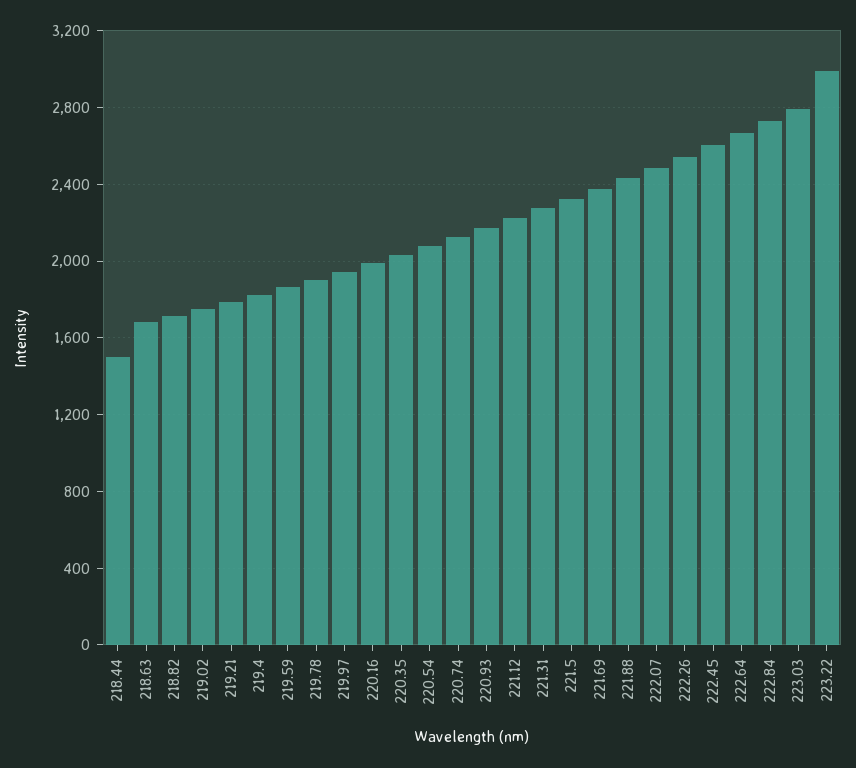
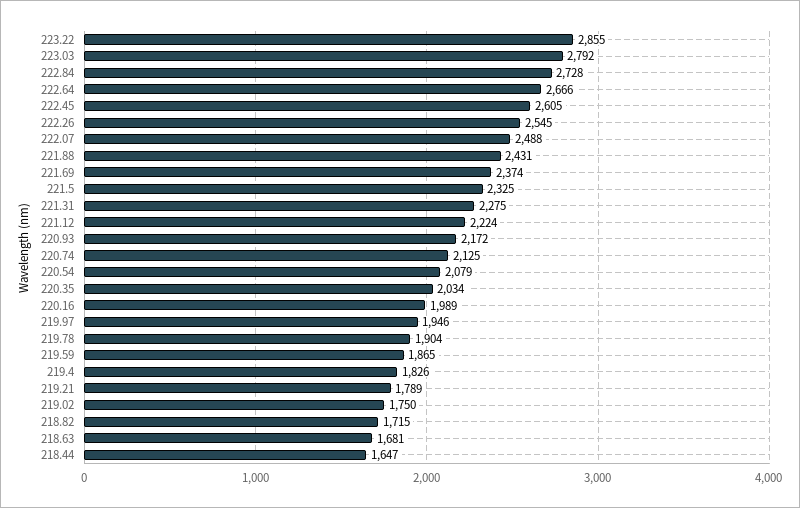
218.44: 1500 -> 1647
223.22: 3000 -> 2855

